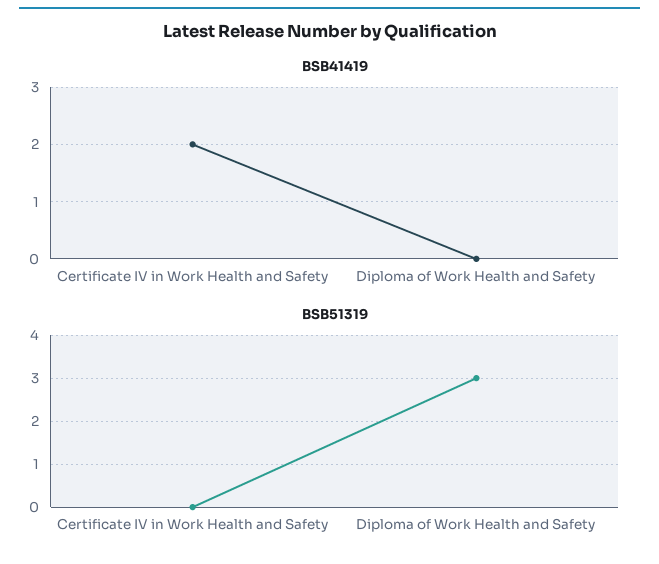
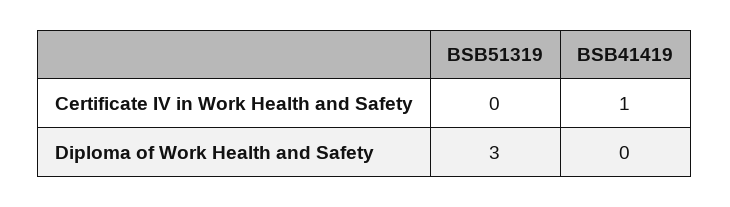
BSB41419, Certificate IV in Work Health and Safety: 2 -> 1

